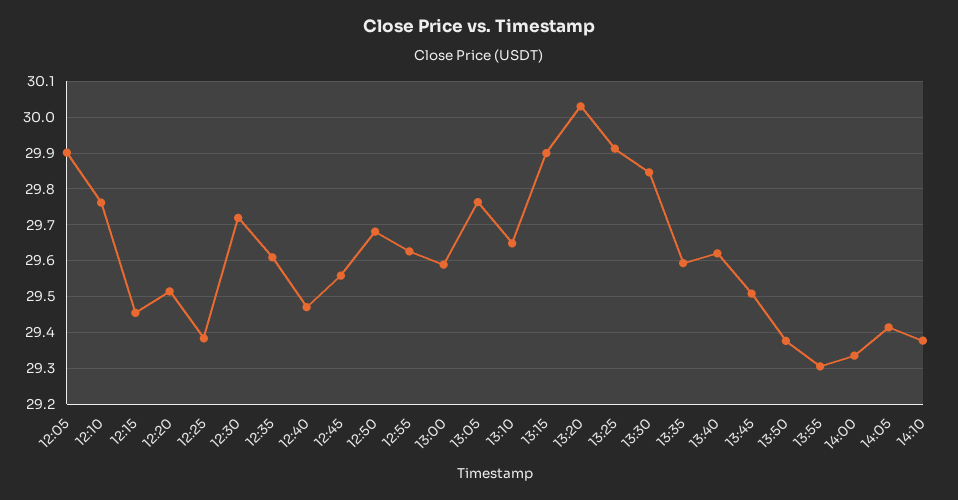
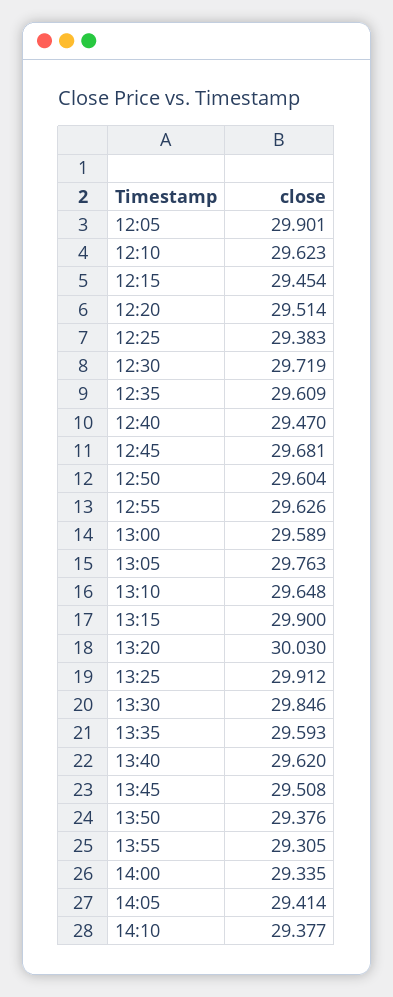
12:10: 29.76 -> 29.623
12:45: 29.56 -> 29.681
12:50: 29.68 -> 29.604

